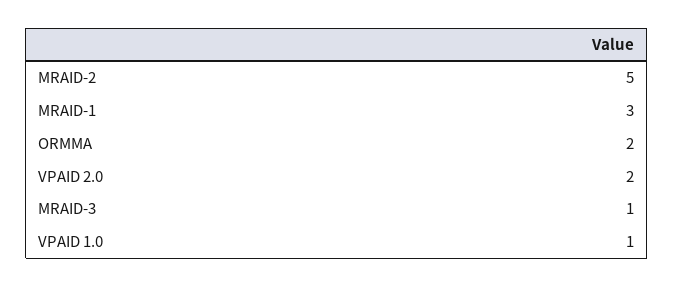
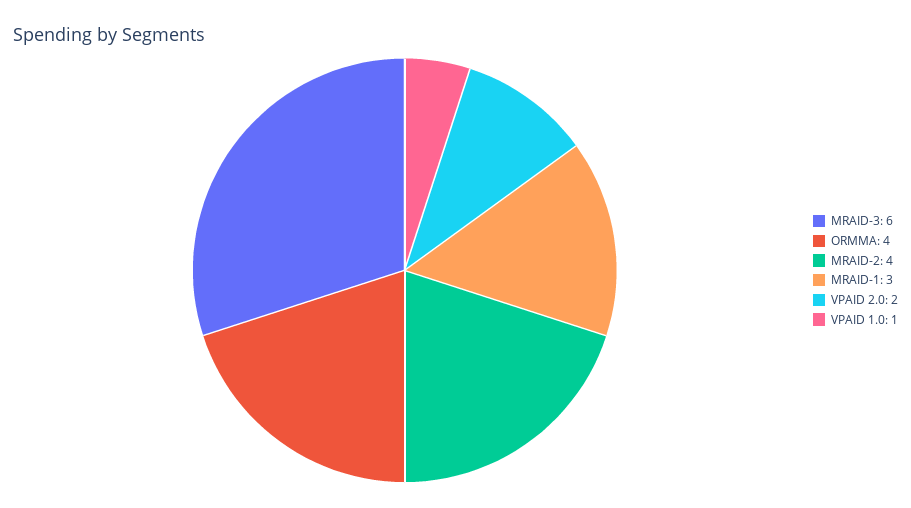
MRAID-2: 5 -> 4
ORMMA: 2 -> 4
MRAID-3: 1 -> 6

